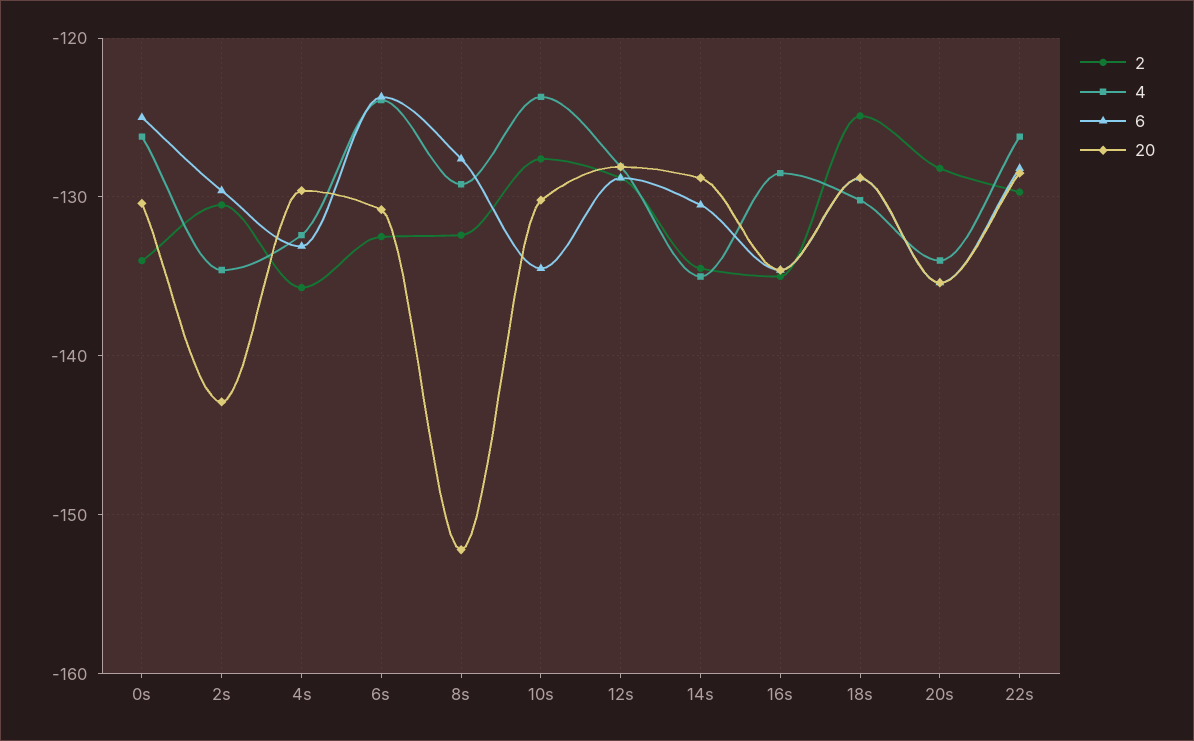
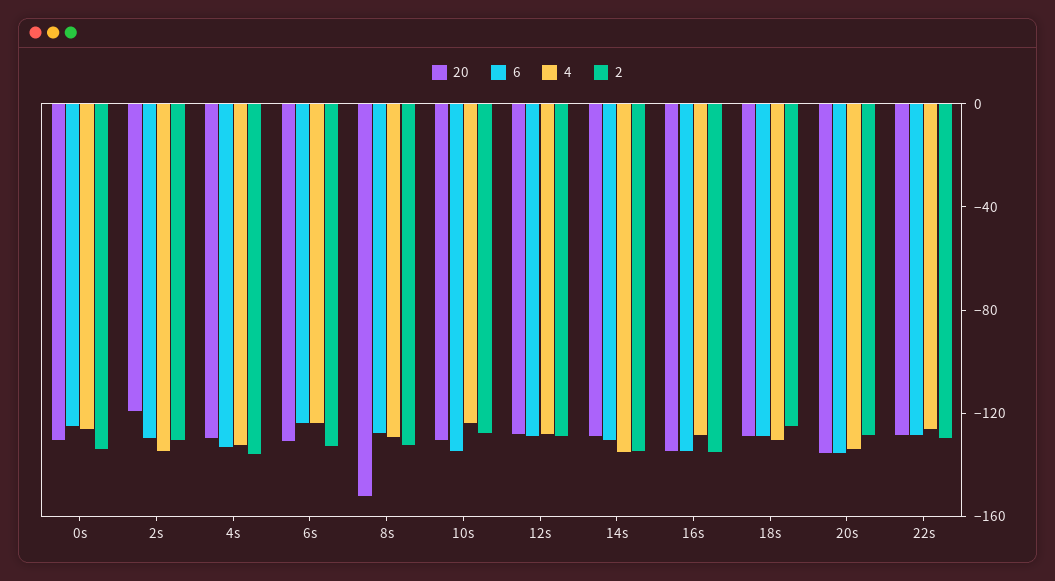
20, 2s: -143 -> -120

